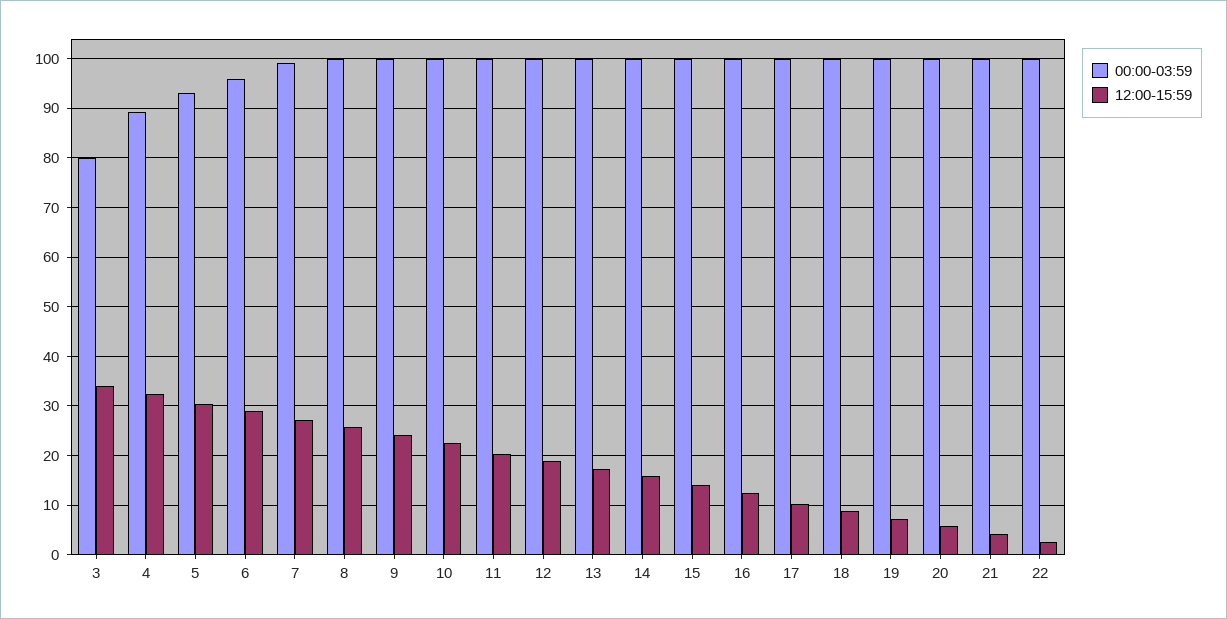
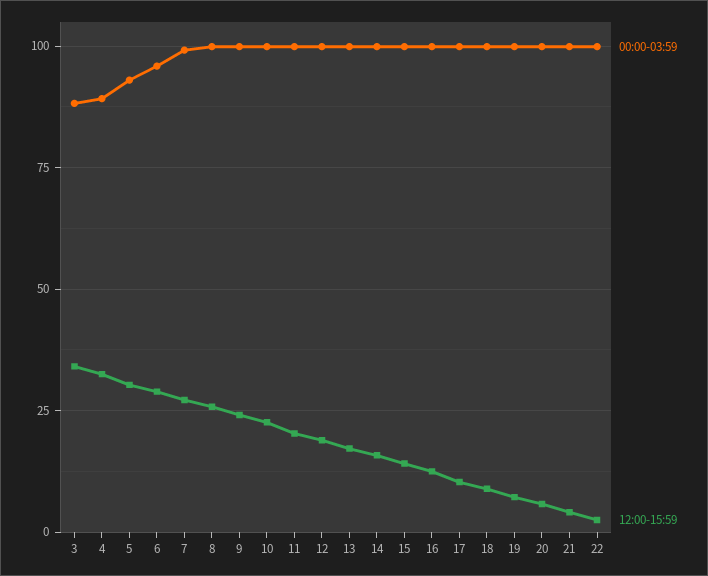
00:00-03:59, 3: 80 -> 87.5

